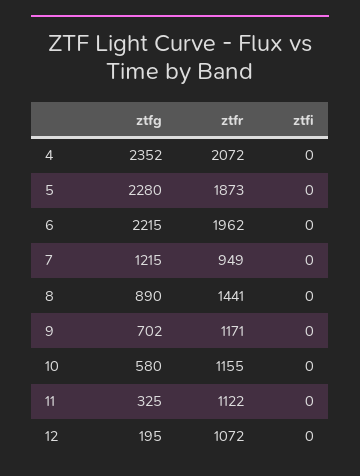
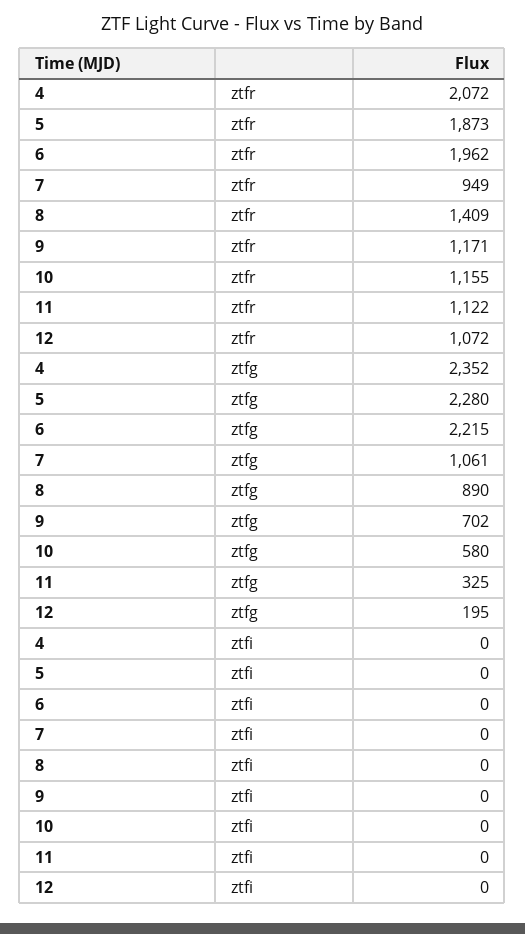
ztfg, 7: 1215 -> 1061
ztfr, 8: 1441 -> 1409

